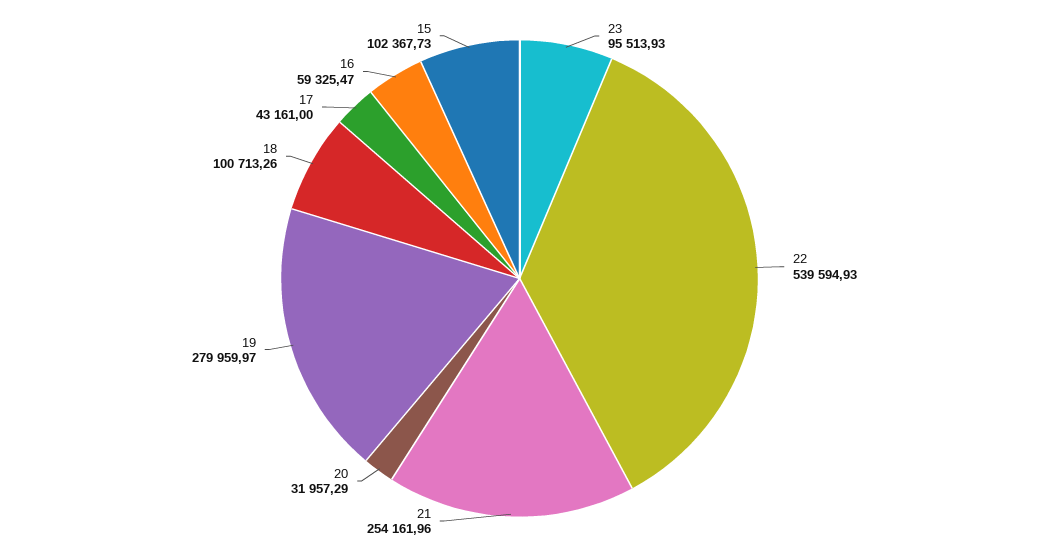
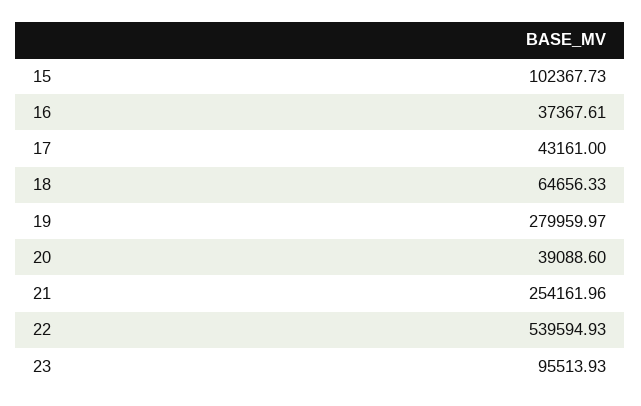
20: 31957.29 -> 39088.6
18: 100713.26 -> 64656.33
16: 59325.47 -> 37367.61

